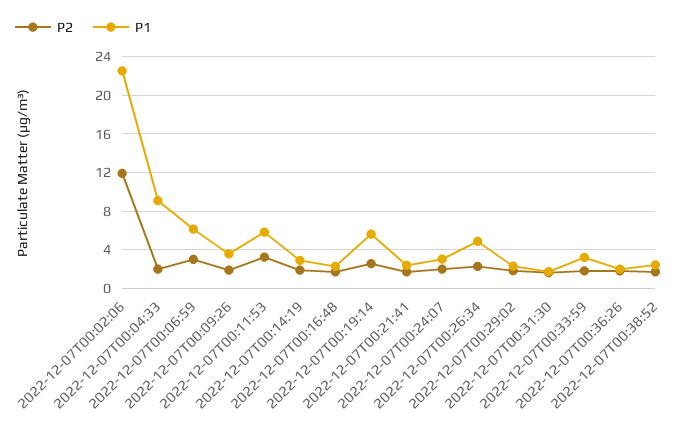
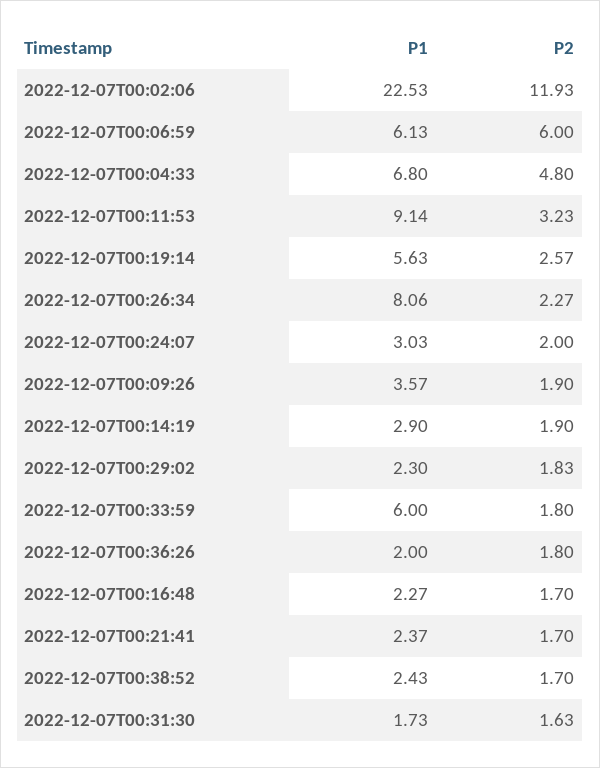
P2, 2022-12-07T00:04:33: 2 -> 4.8
P1, 2022-12-07T00:04:33: 9 -> 6.8
P2, 2022-12-07T00:06:59: 3 -> 6
P1, 2022-12-07T00:11:53: 6 -> 9.14
P1, 2022-12-07T00:26:34: 5 -> 8.06
P1, 2022-12-07T00:33:59: 3 -> 6

